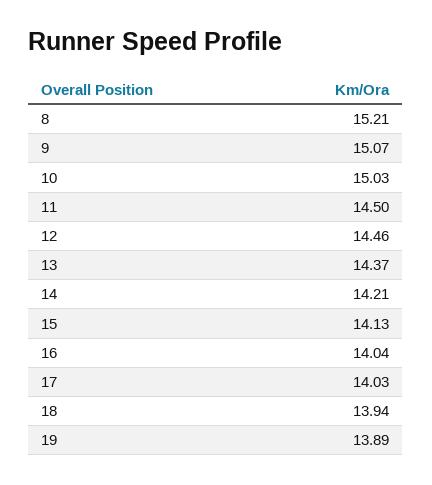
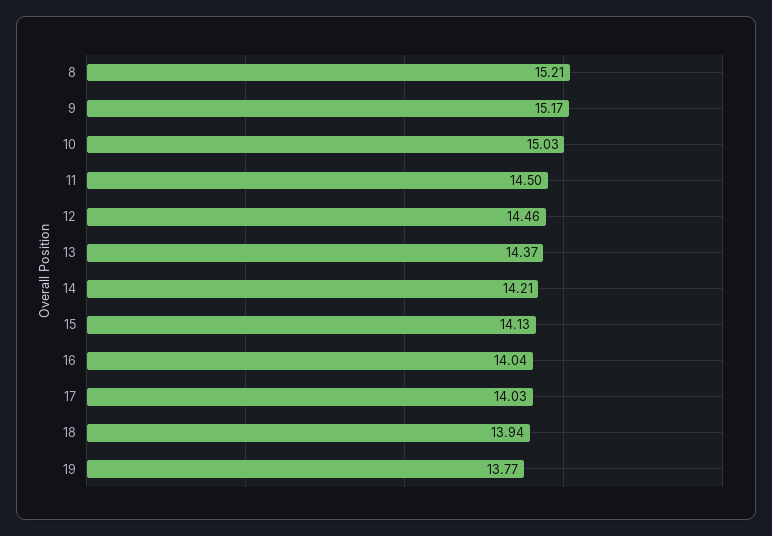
9: 15.07 -> 15.17
19: 13.89 -> 13.77

